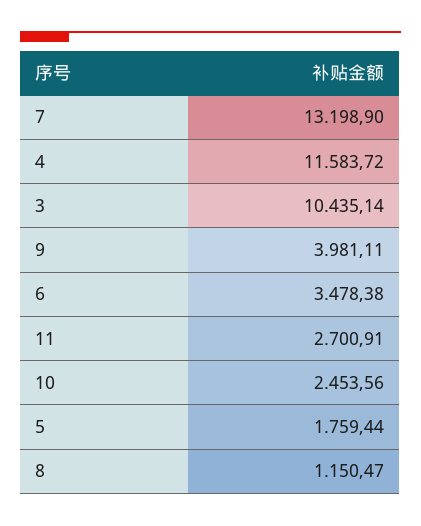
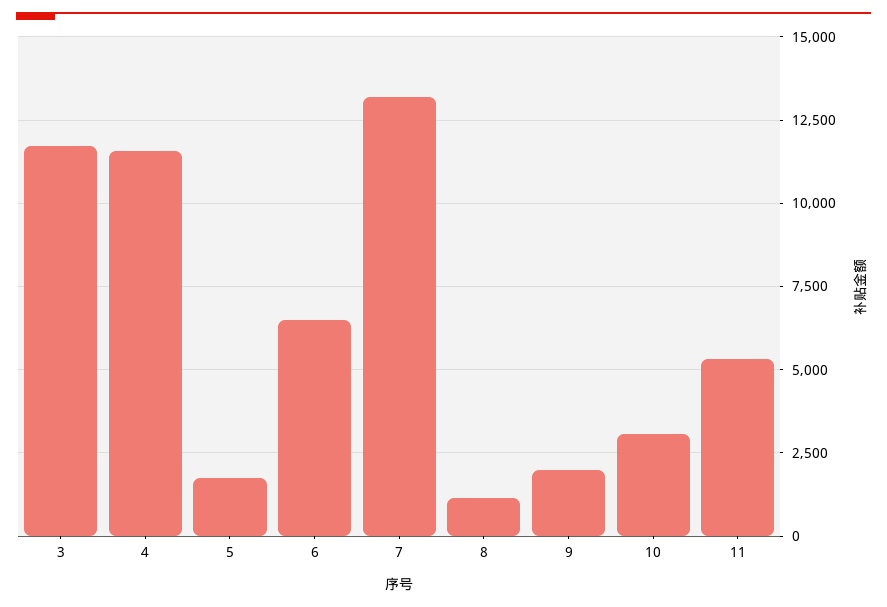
3: 10435.14 -> 11750
9: 3981.11 -> 2000
6: 3478.38 -> 6500
11: 2700.91 -> 5250
10: 2453.56 -> 3000

